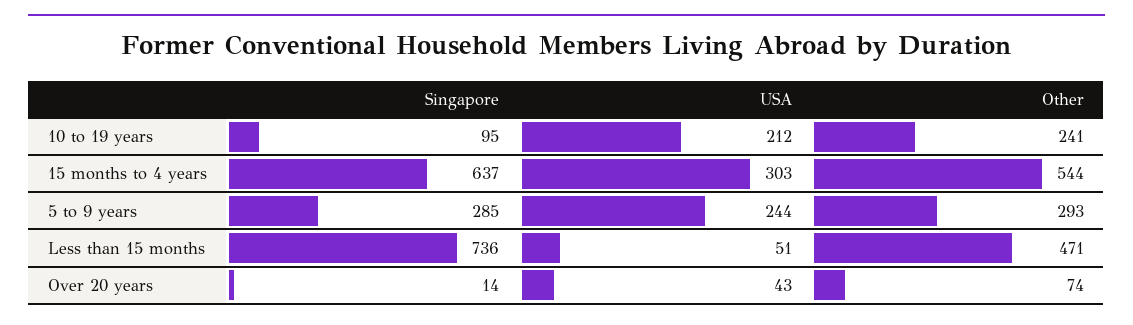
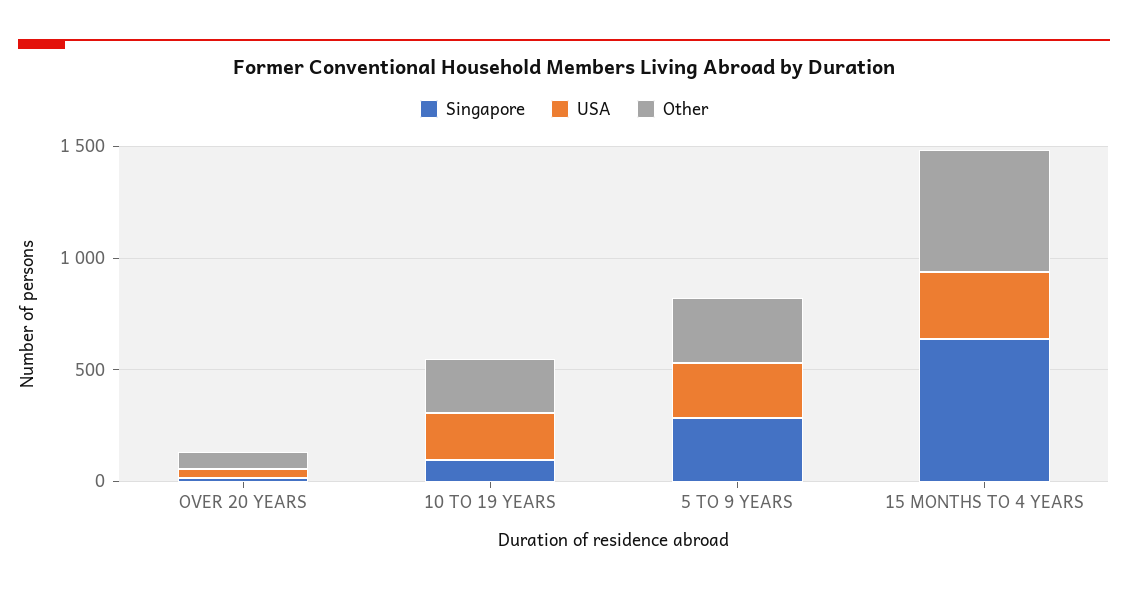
Singapore, Less than 15 months: 736 -> none
USA, Less than 15 months: 51 -> none
Other, Less than 15 months: 471 -> none

